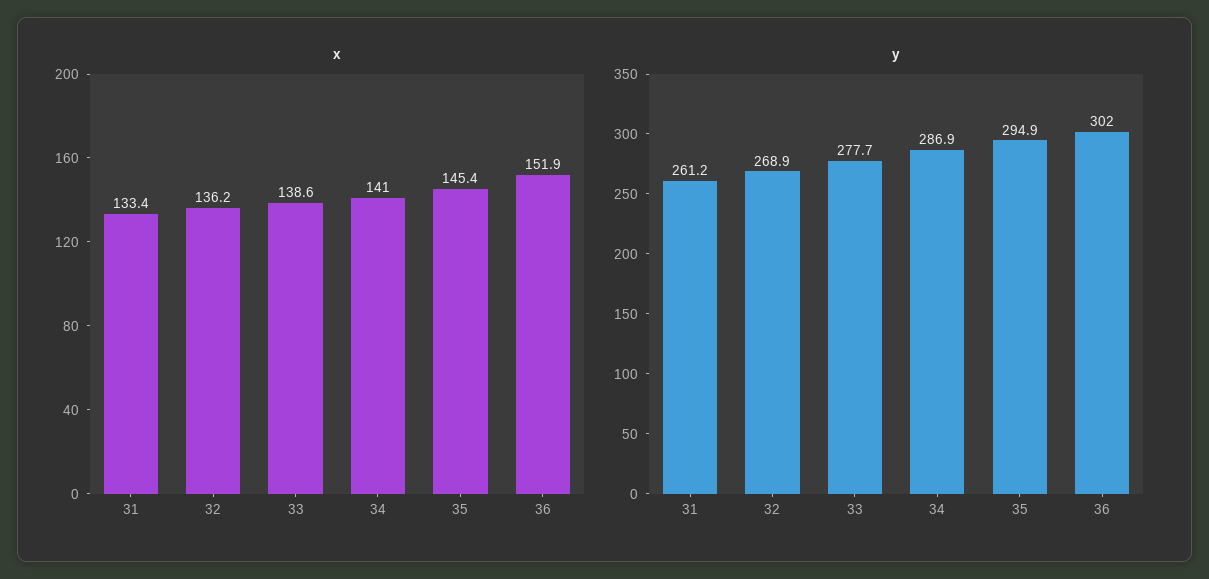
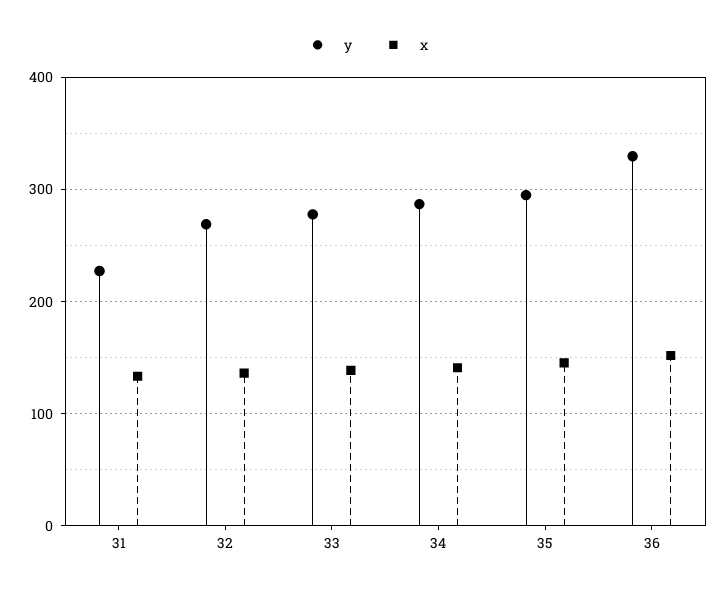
y, 31: 261.2 -> 230
y, 36: 302 -> 330

